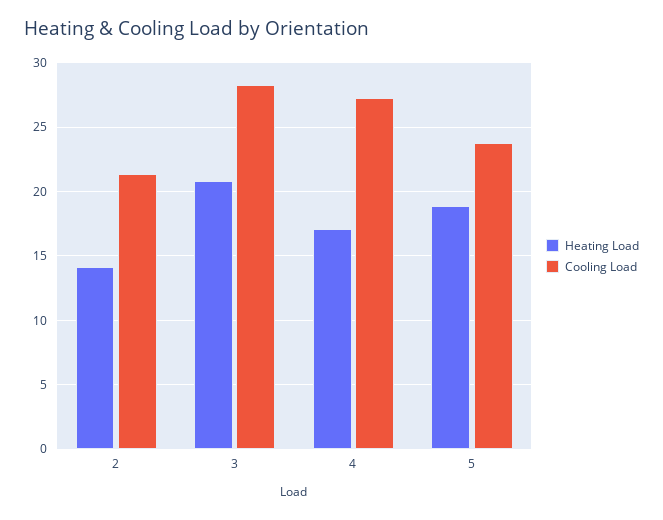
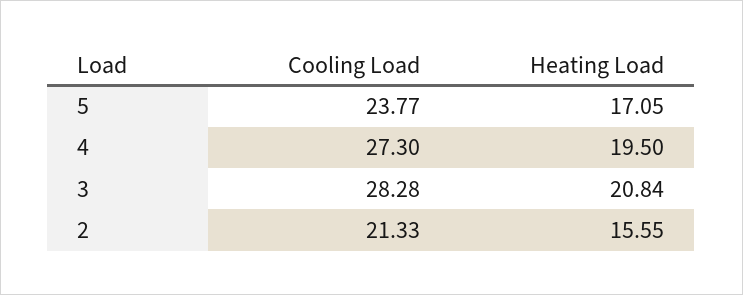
Heating Load, 2: 14 -> 15.55
Heating Load, 4: 17 -> 19.5
Heating Load, 5: 19 -> 17.05

